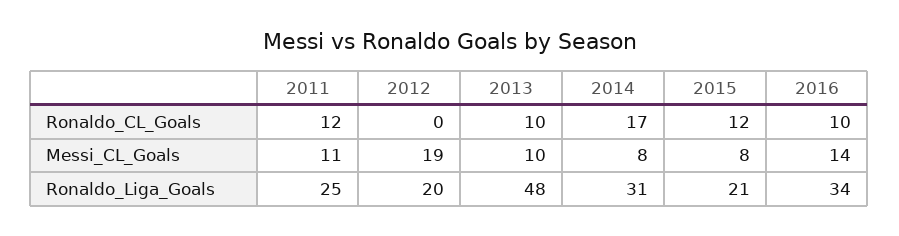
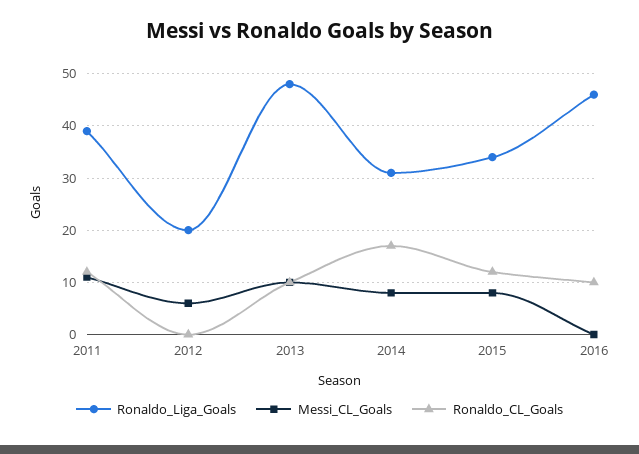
Messi_CL_Goals, 2012: 19 -> 5
Messi_CL_Goals, 2016: 14 -> 0
Ronaldo_Liga_Goals, 2011: 25 -> 40
Ronaldo_Liga_Goals, 2015: 21 -> 35
Ronaldo_Liga_Goals, 2016: 34 -> 45

